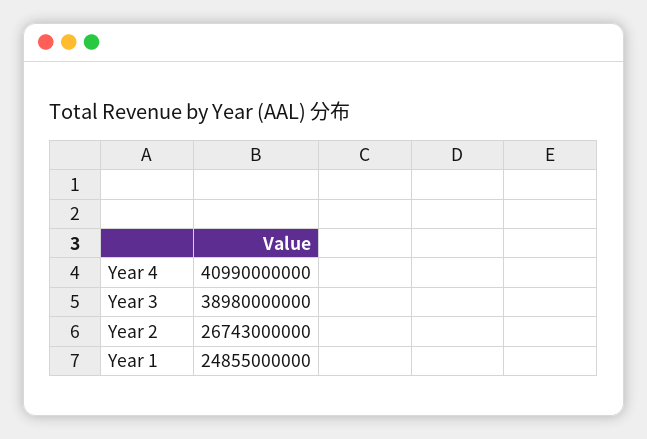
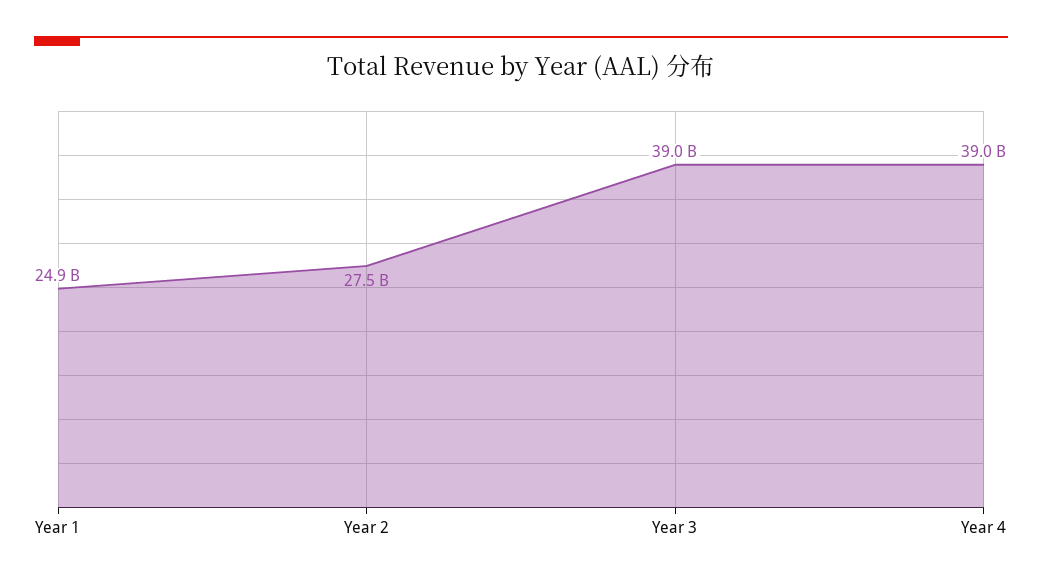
Year 4: 40990000000 -> 39000000000
Year 2: 26743000000 -> 27500000000

